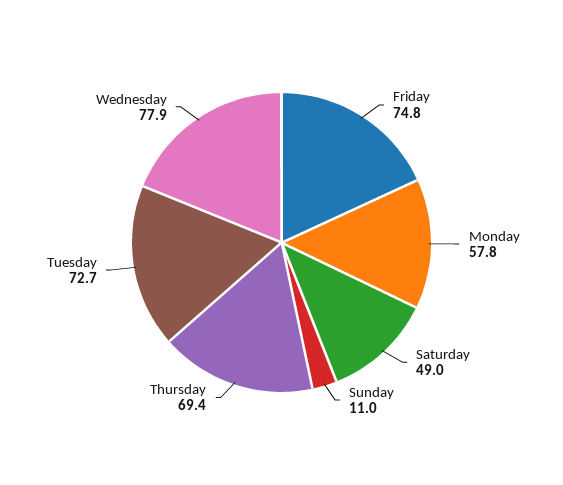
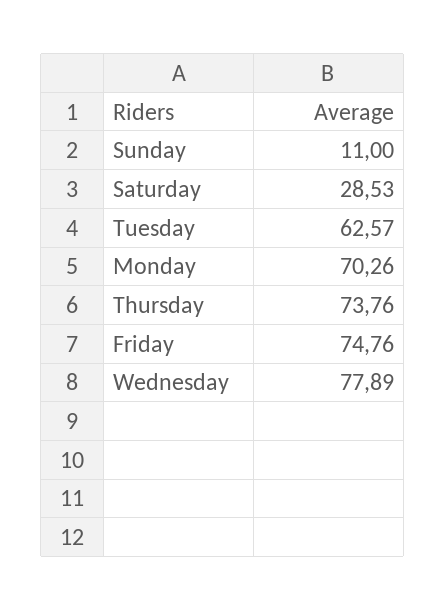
Monday: 57.8 -> 70.26
Saturday: 49 -> 28.53
Thursday: 69.4 -> 73.76
Tuesday: 72.7 -> 62.57

